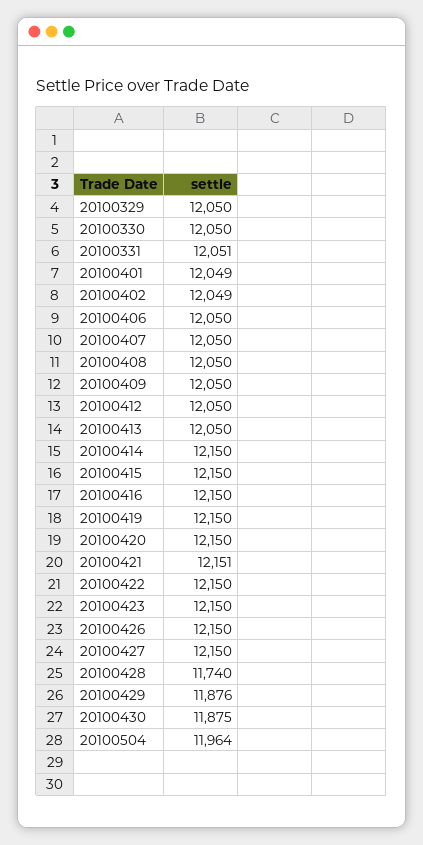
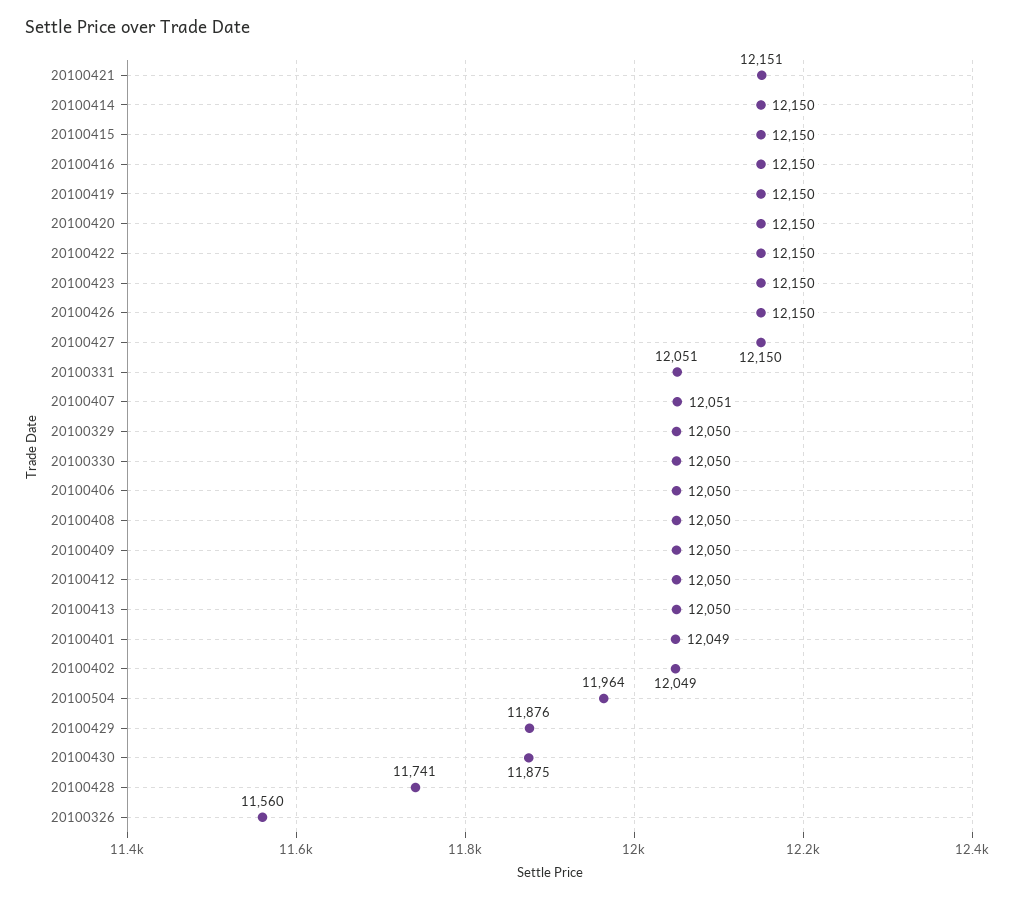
20100407: 12050 -> 12051
20100428: 11740 -> 11741
20100326: none -> 11560

